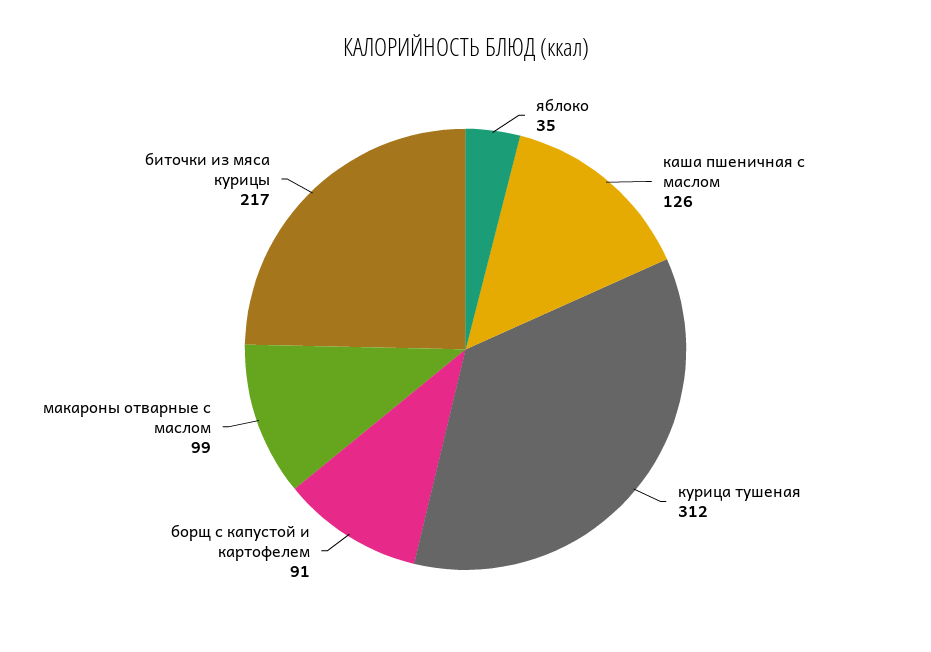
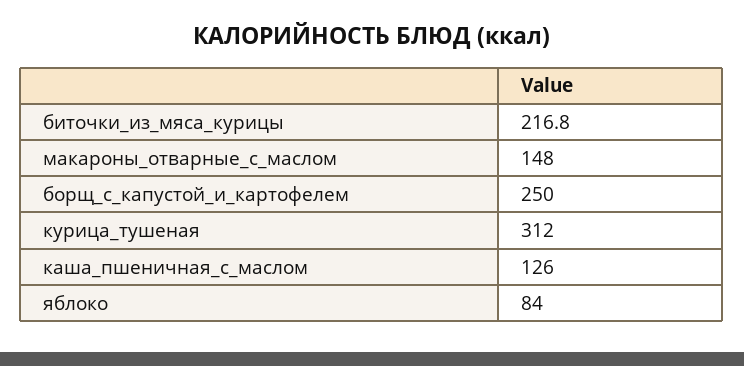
яблоко: 35 -> 84
борщ с капустой и картофелем: 91 -> 250
макароны отварные с маслом: 99 -> 148

